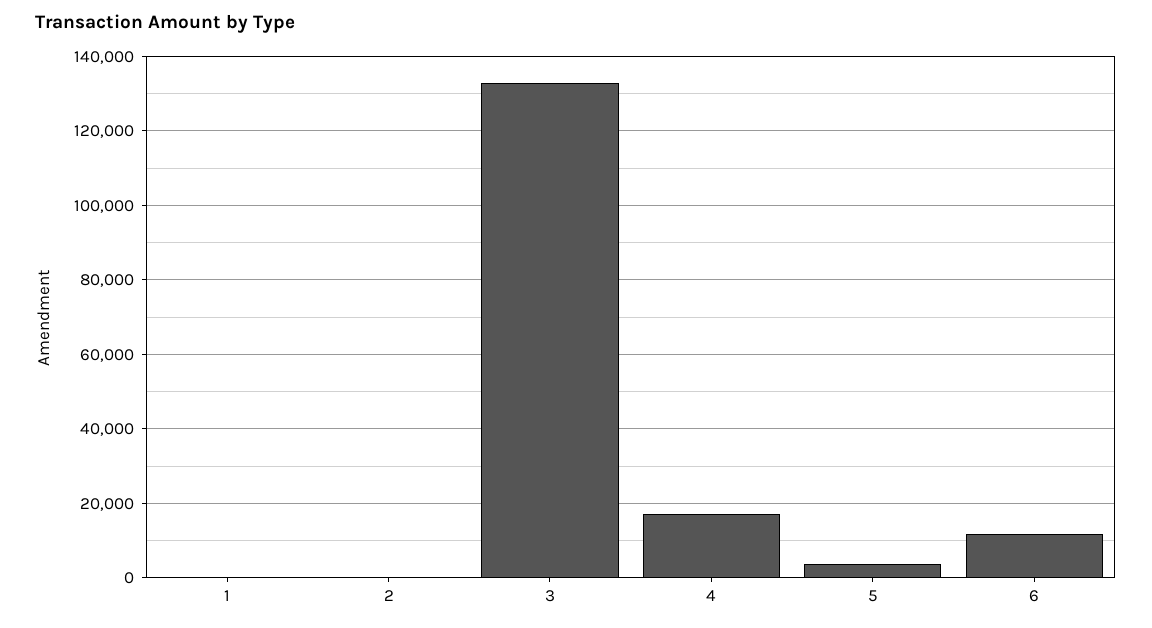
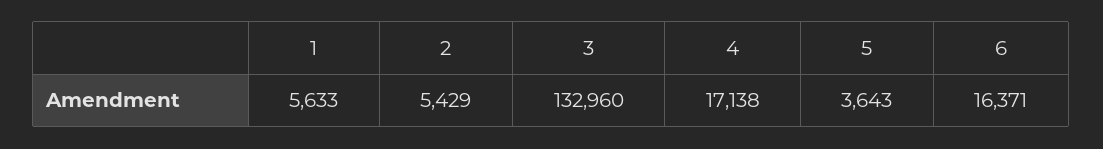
1: 0 -> 5633
2: 0 -> 5429
6: 12000 -> 16371

